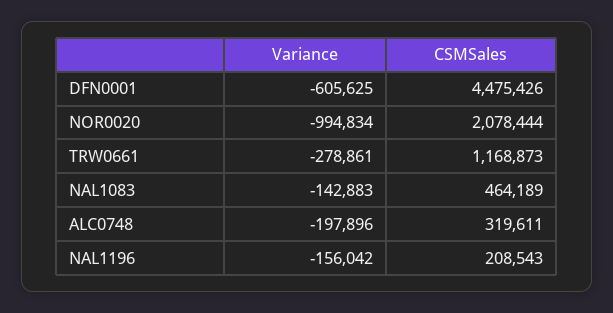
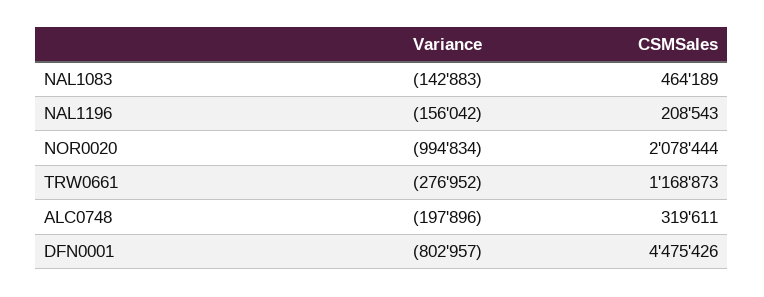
Variance, DFN0001: -605625 -> -802957
Variance, TRW0661: -278861 -> -276952

